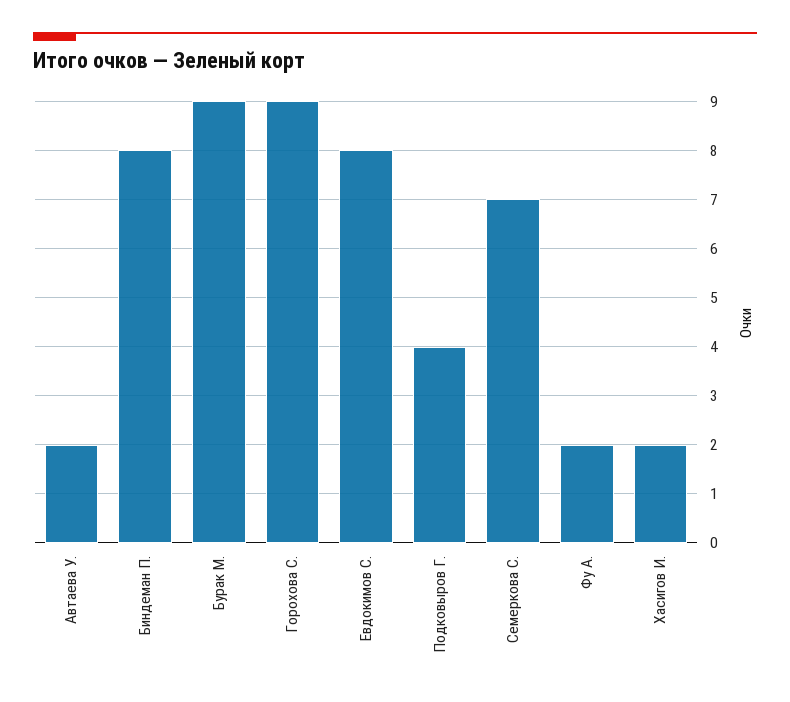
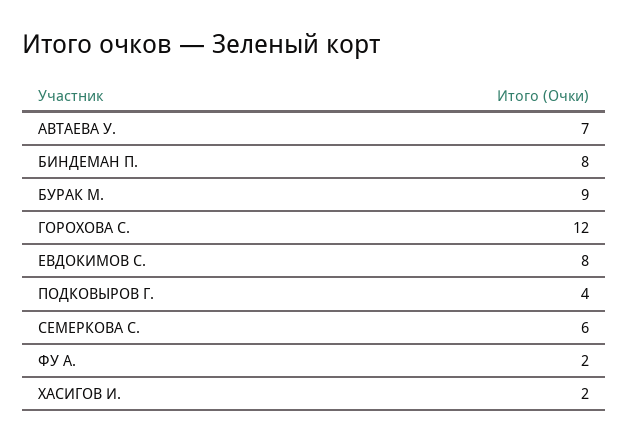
Автаева У.: 2 -> 7
Горохова С.: 9 -> 12
Семеркова С.: 7 -> 6

